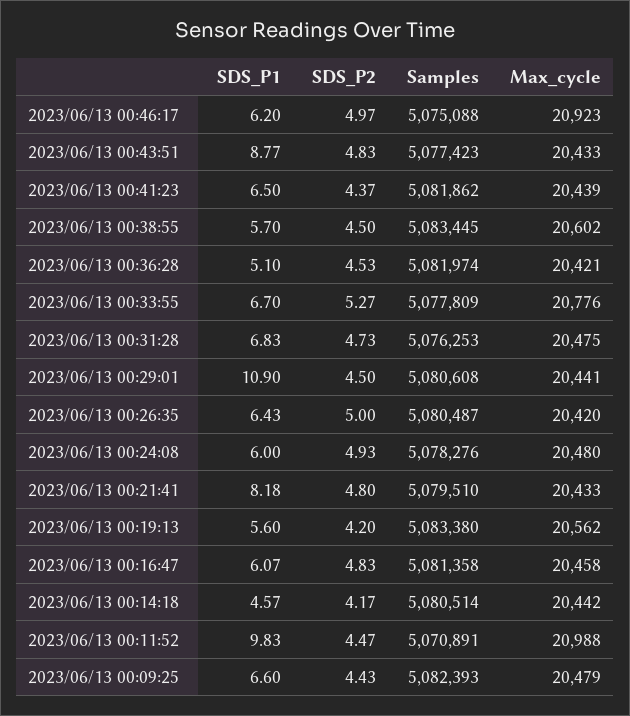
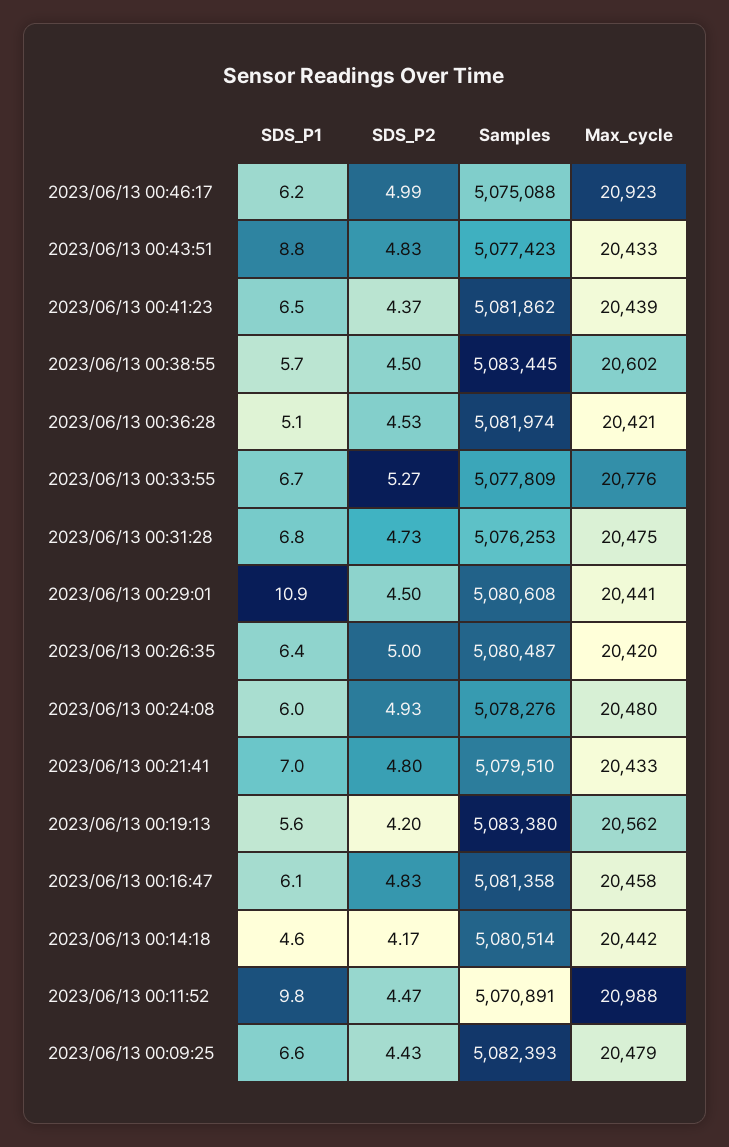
SDS_P2, 2023/06/13 00:46:17: 4.97 -> 4.99
SDS_P1, 2023/06/13 00:21:41: 8.18 -> 7

